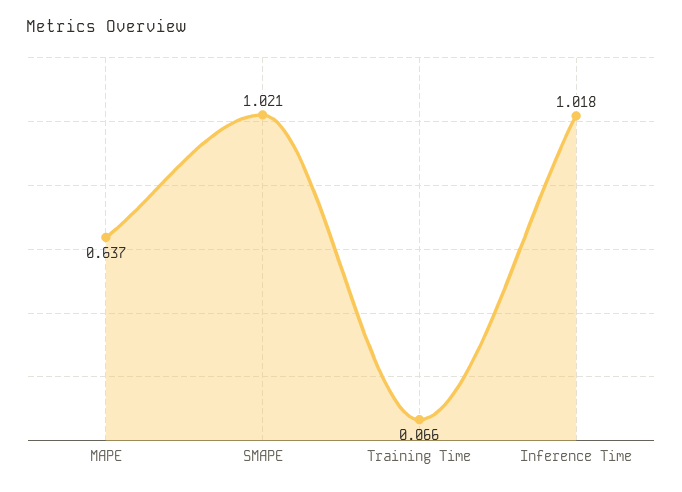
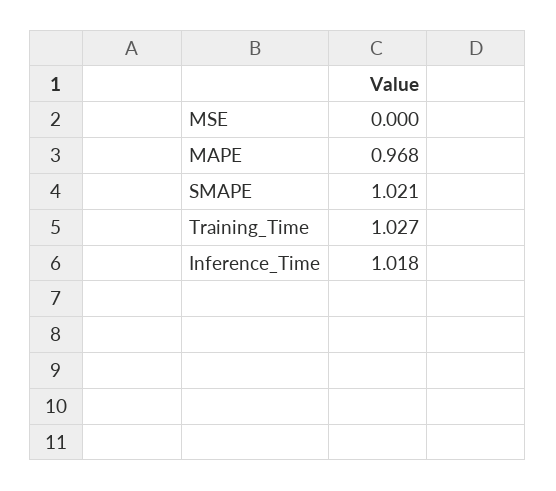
MAPE: 0.637 -> 0.968
Training Time: 0.066 -> 1.027
MSE: none -> 0

